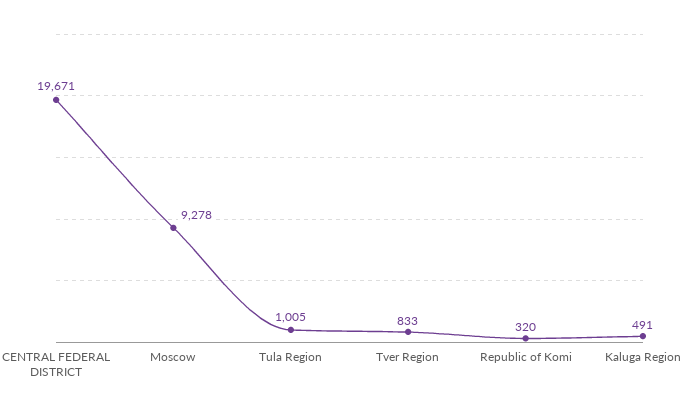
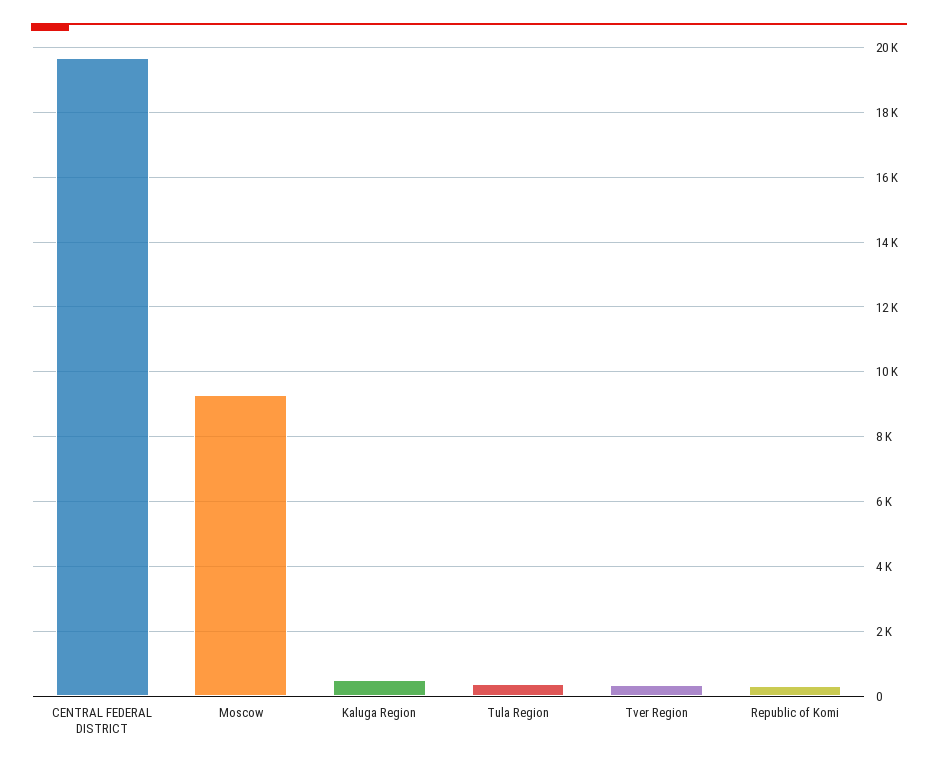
Tula Region: 1005 -> 400
Tver Region: 833 -> 400

